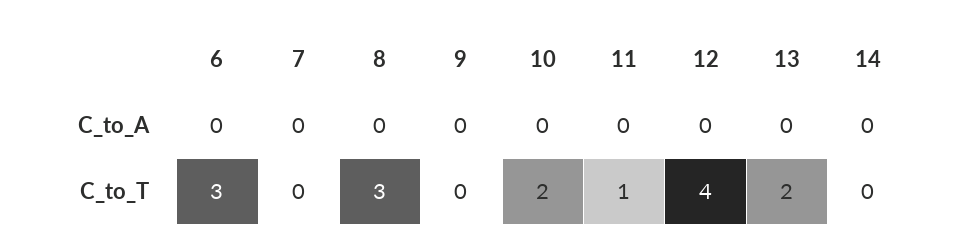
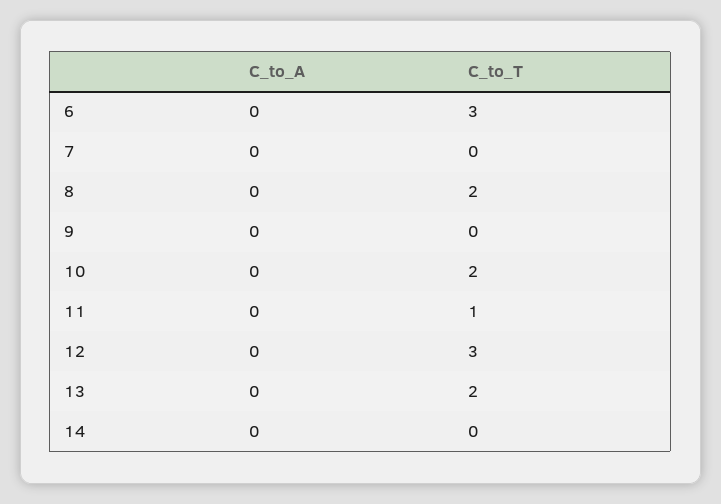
8, C_to_T: 3 -> 2
12, C_to_T: 4 -> 3

